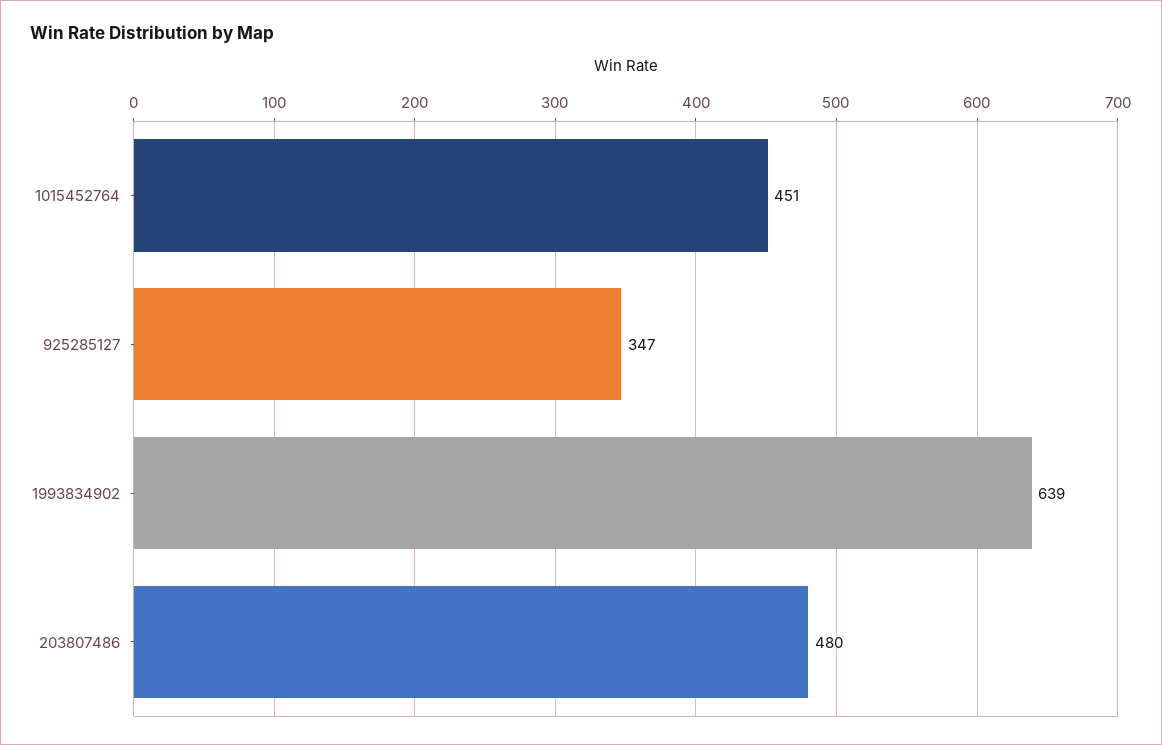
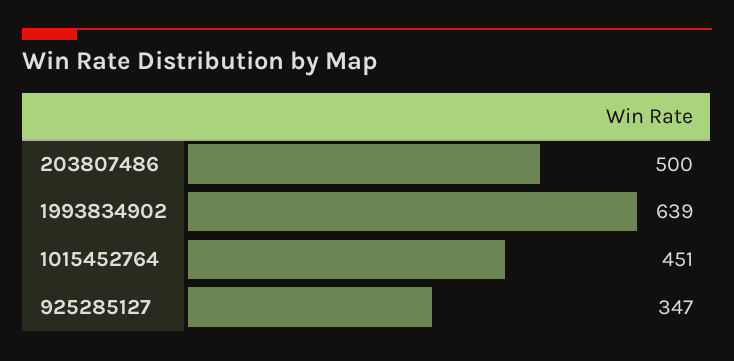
203807486: 480 -> 500

